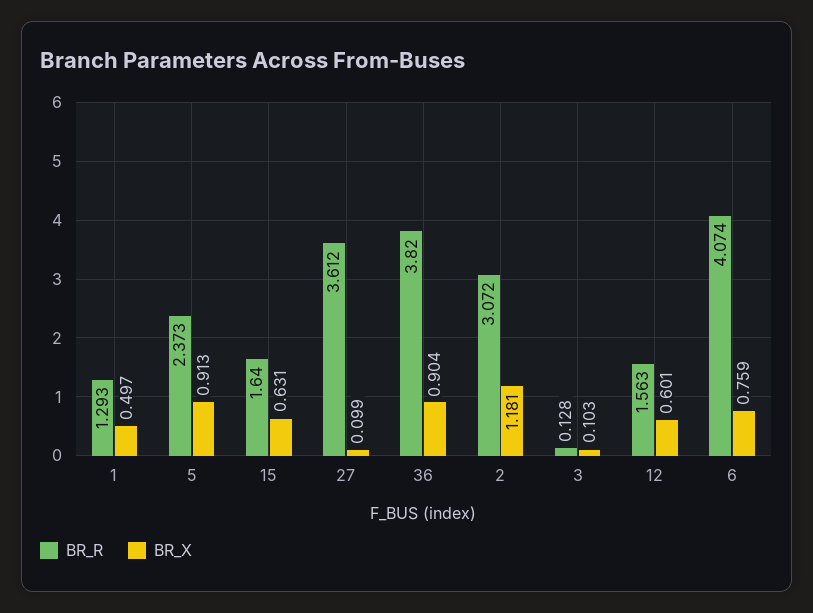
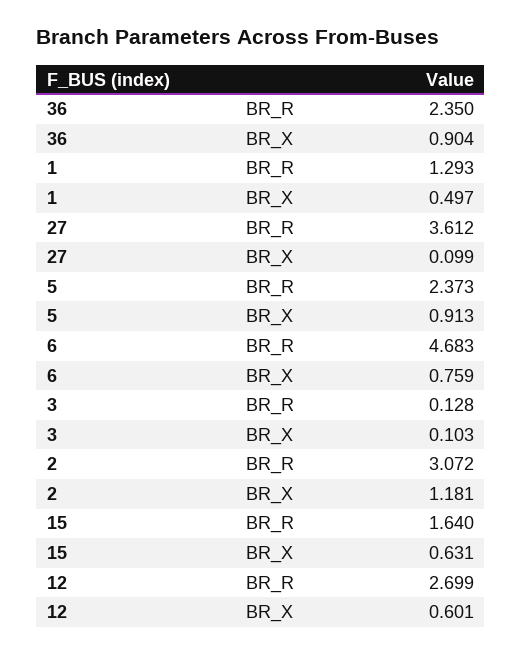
BR_R, 36: 3.82 -> 2.35
BR_R, 12: 1.563 -> 2.699
BR_R, 6: 4.074 -> 4.683

